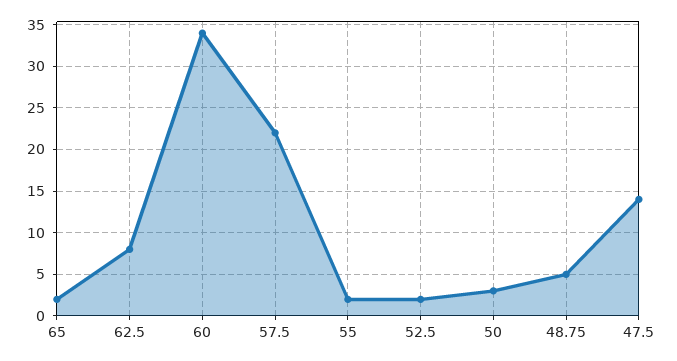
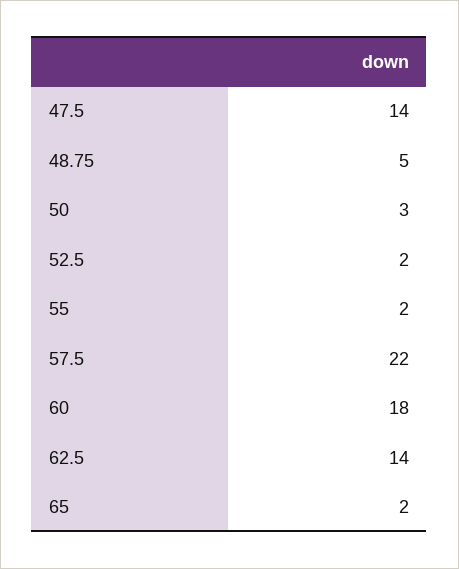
62.5: 8 -> 14
60: 34 -> 18

